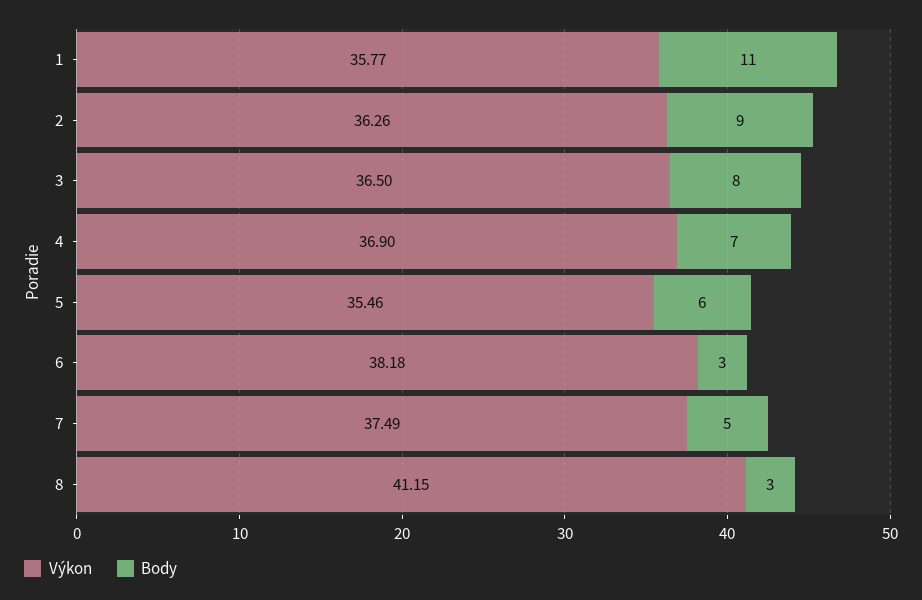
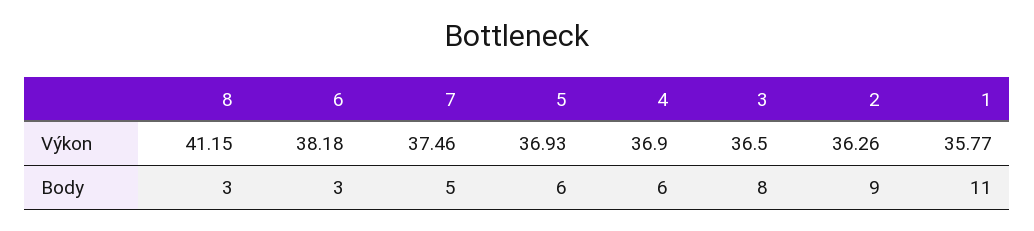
Body, 4: 7 -> 6
Výkon, 5: 35.46 -> 36.93
Výkon, 7: 37.49 -> 37.46

